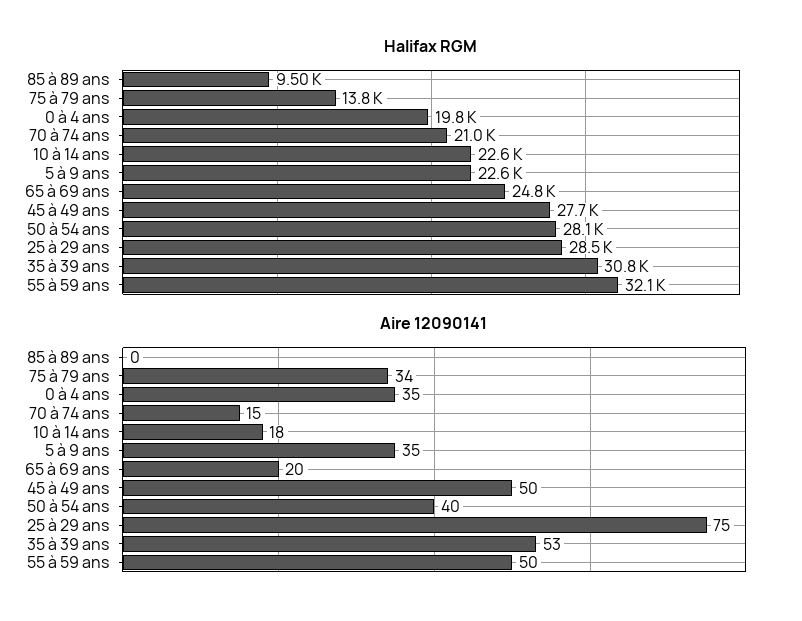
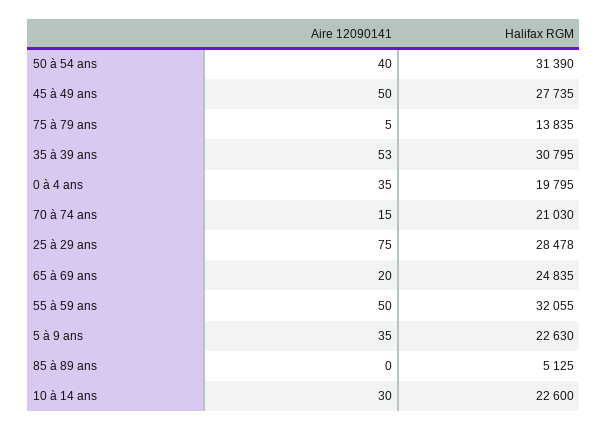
Halifax RGM, 85 à 89 ans: 9500 -> 5125
Halifax RGM, 50 à 54 ans: 28100 -> 31390
Aire 12090141, 75 à 79 ans: 34 -> 5
Aire 12090141, 10 à 14 ans: 18 -> 30

